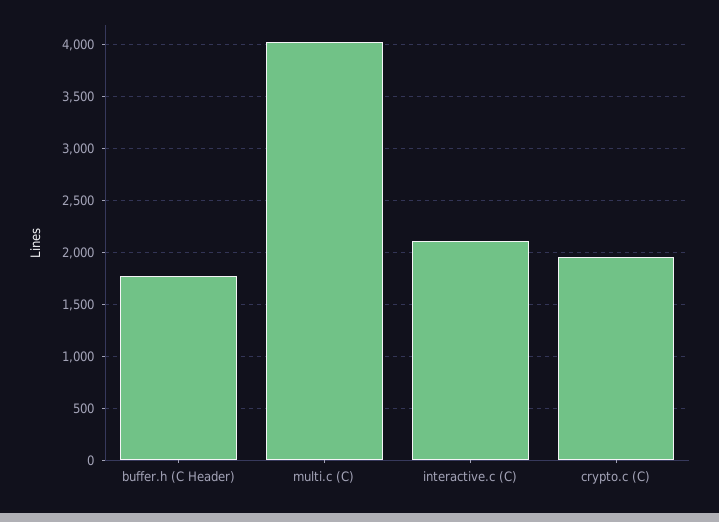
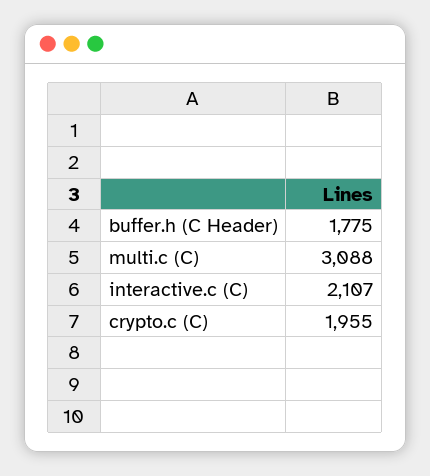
multi.c (C): 4000 -> 3088

